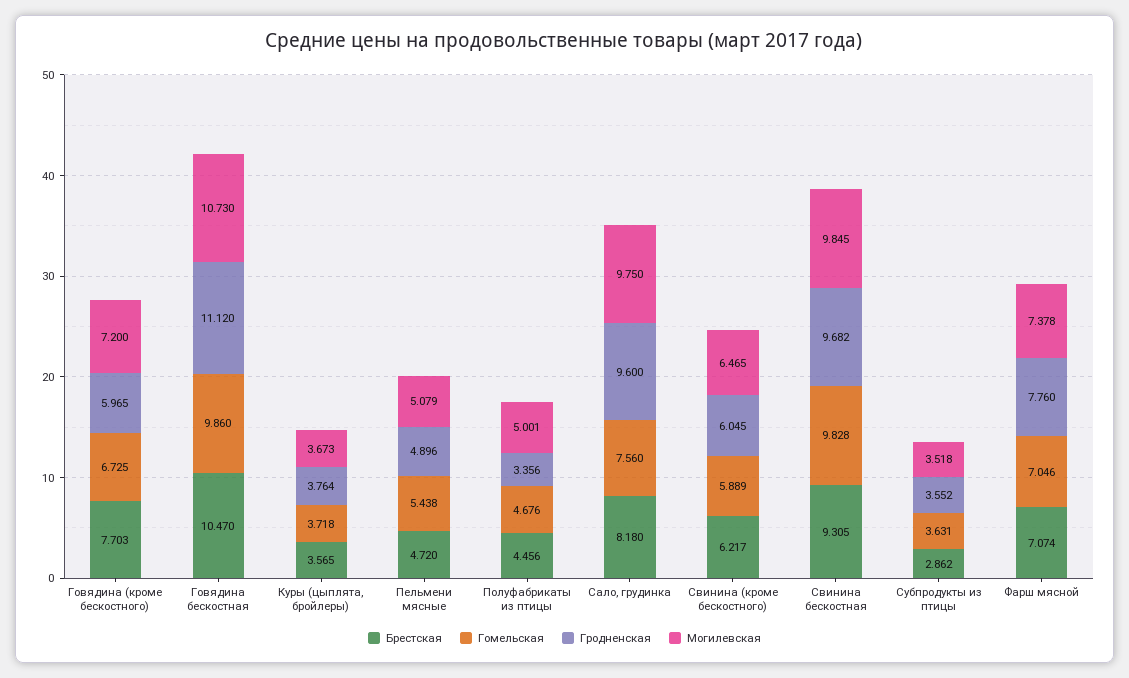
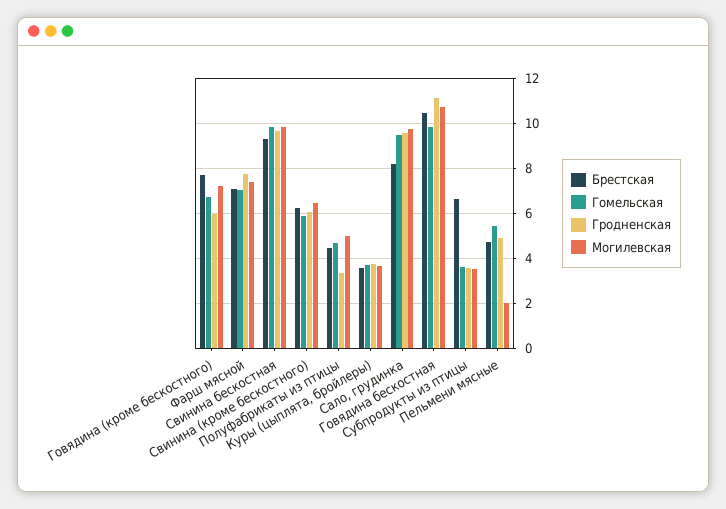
Могилевская, Пельмени мясные: 5.079 -> 2
Гомельская, Сало, грудинка: 7.56 -> 9.5
Брестская, Субпродукты из птицы: 2.862 -> 6.5

